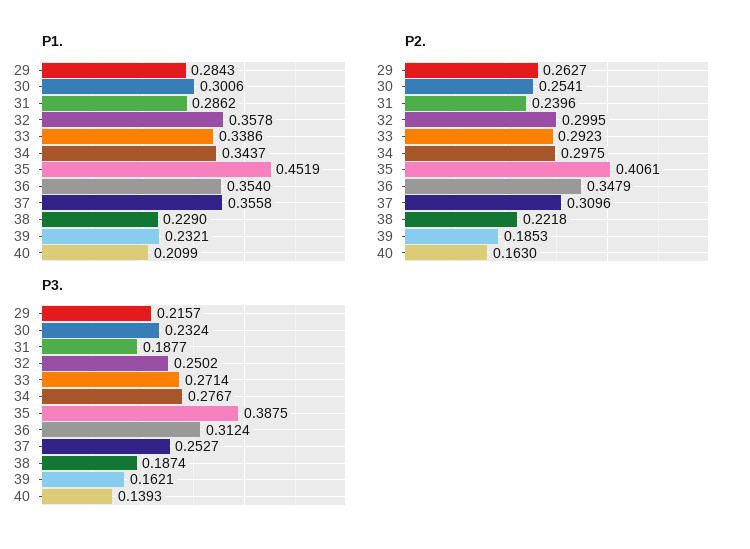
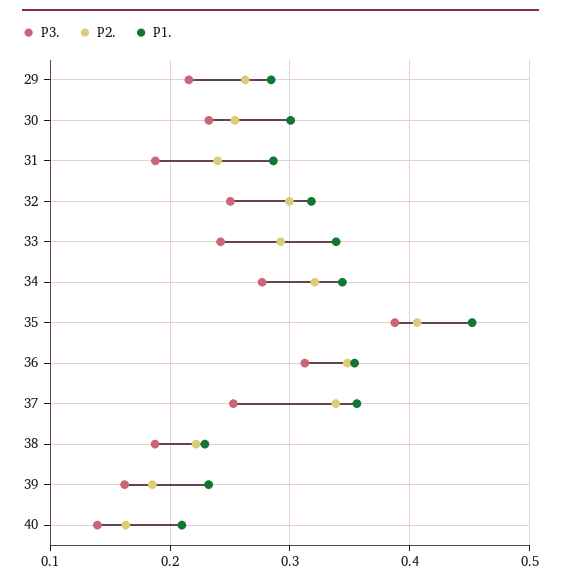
P1., 32: 0.3578 -> 0.32
P2., 34: 0.2975 -> 0.32
P2., 37: 0.3096 -> 0.34
P3., 33: 0.2714 -> 0.24

